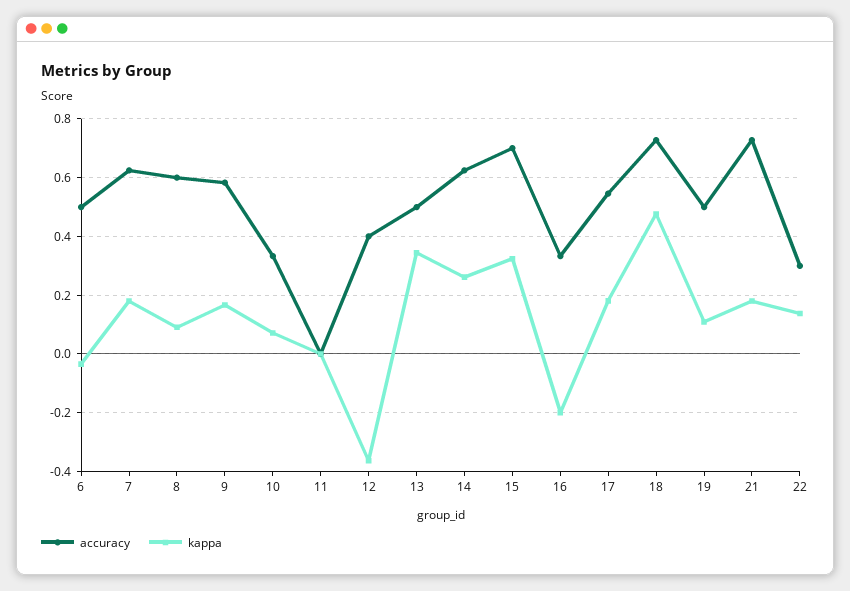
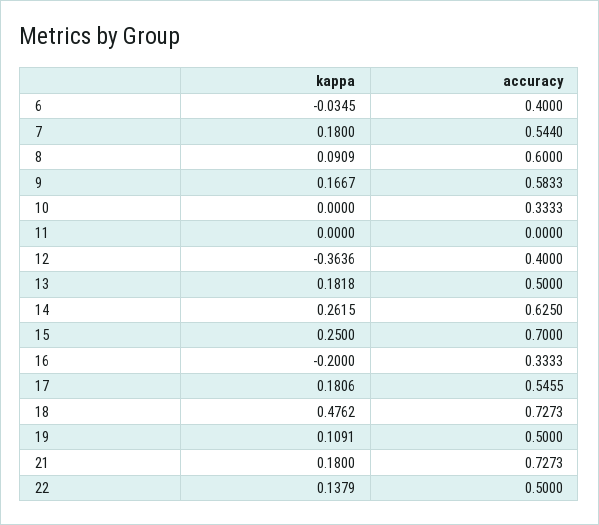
accuracy, 6: 0.5 -> 0.4
accuracy, 7: 0.625 -> 0.544
kappa, 10: 0.075 -> 0
kappa, 13: 0.35 -> 0.1818
kappa, 15: 0.325 -> 0.25
accuracy, 22: 0.3 -> 0.5

